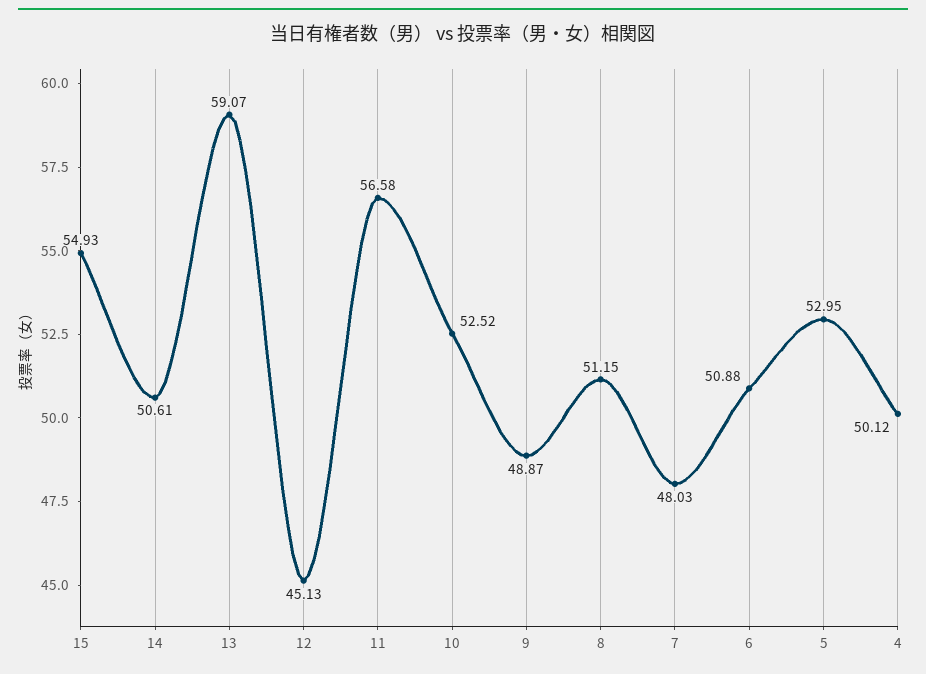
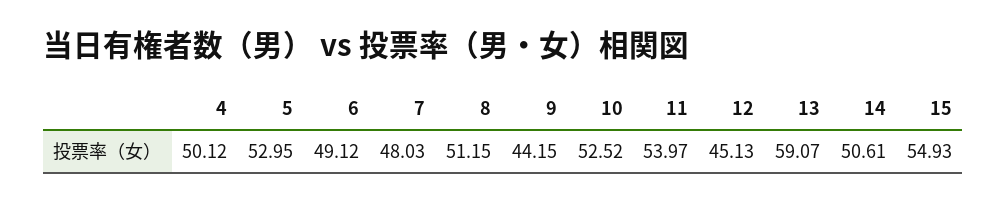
11: 56.58 -> 53.97
9: 48.87 -> 44.15
6: 50.88 -> 49.12

